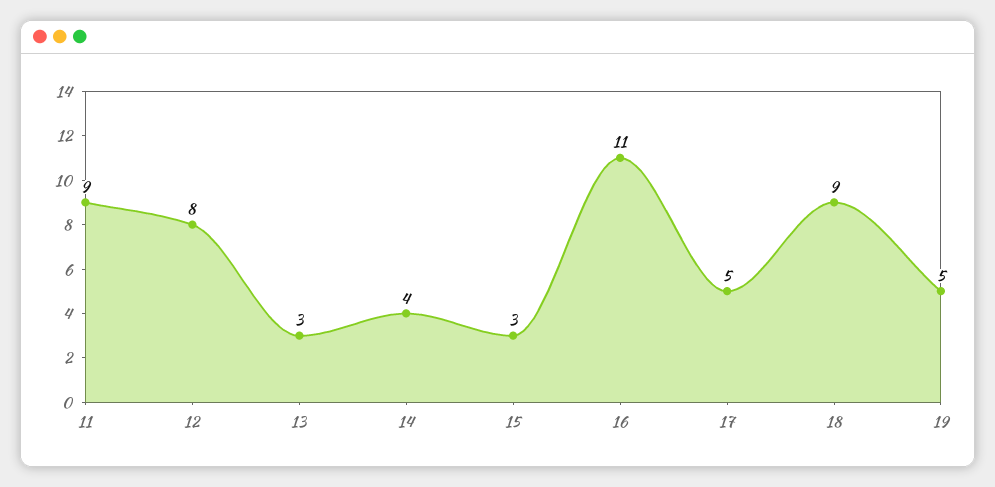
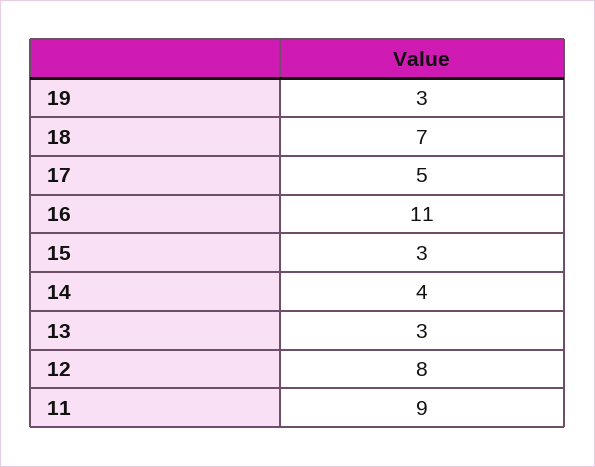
18: 9 -> 7
19: 5 -> 3

